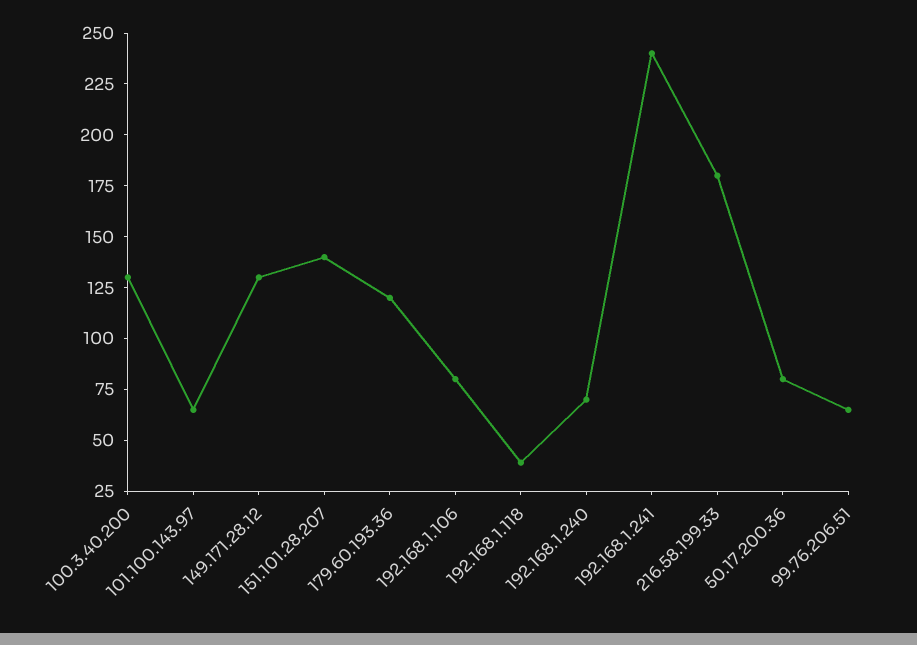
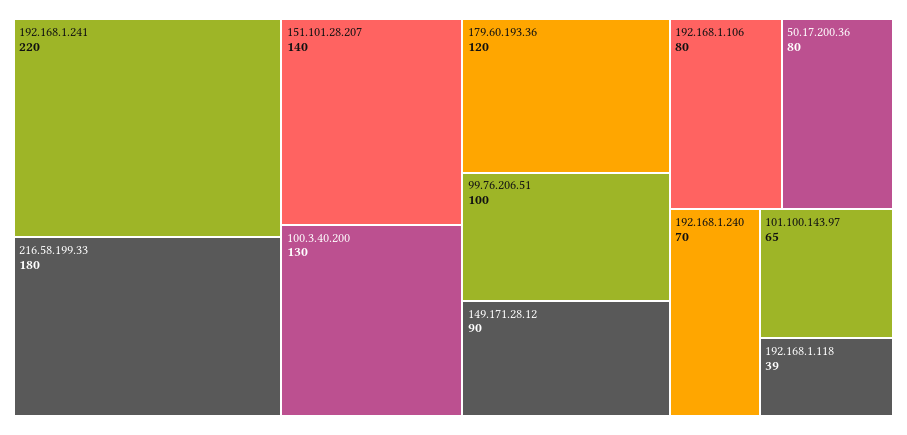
149.171.28.12: 130 -> 90
192.168.1.241: 240 -> 220
99.76.206.51: 65 -> 100

